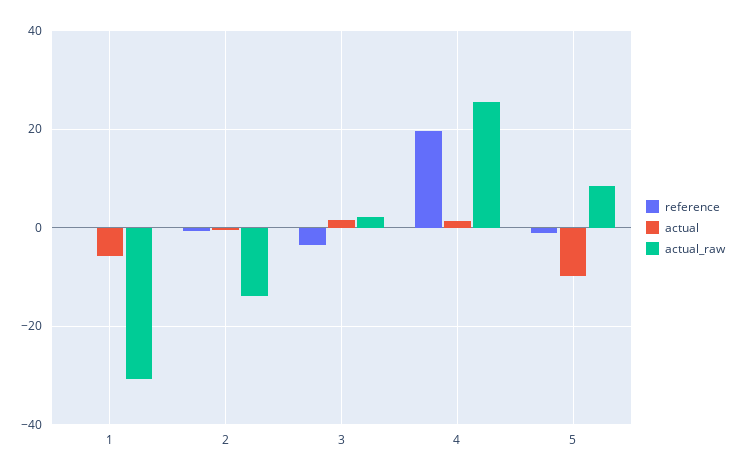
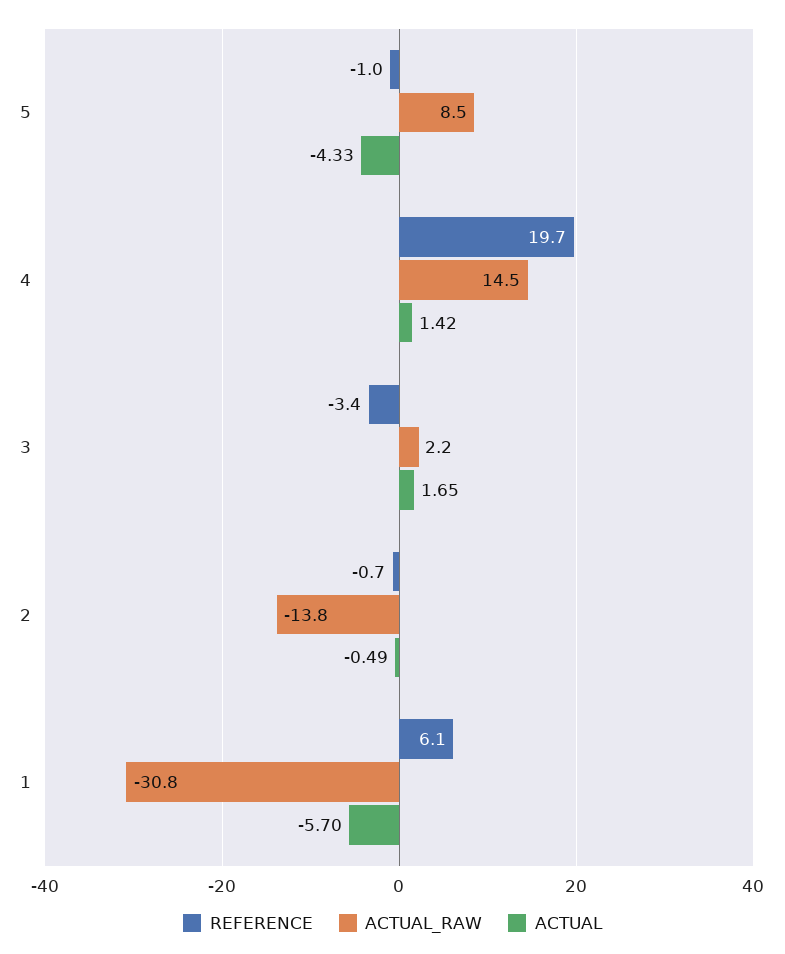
reference, 1: 0 -> 6.1
actual_raw, 4: 26 -> 14.5
actual, 5: -10 -> -4.33

